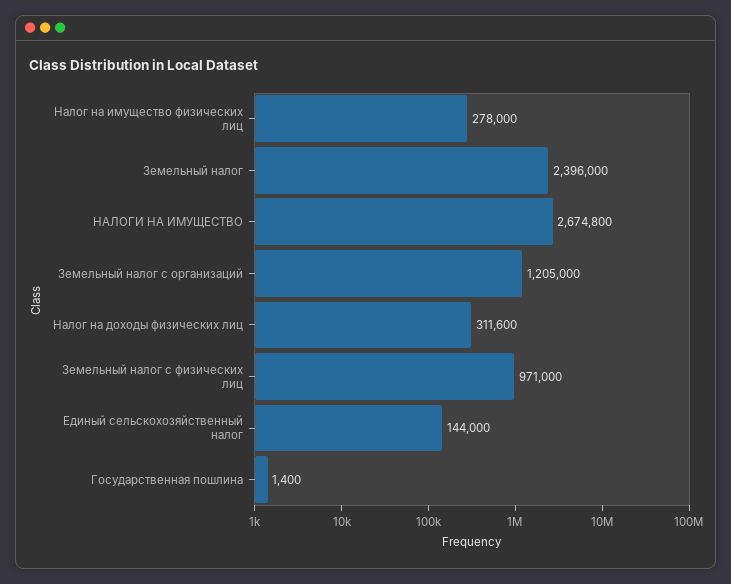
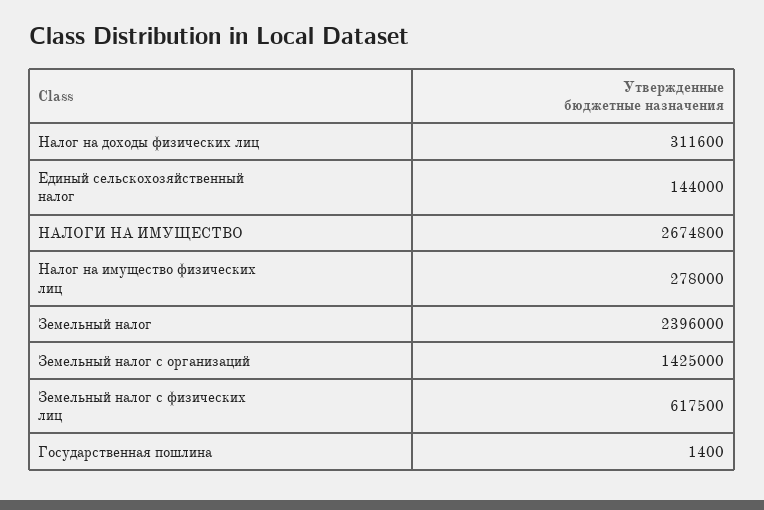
Земельный налог с организаций: 1205000 -> 1425000
Земельный налог с физических лиц: 971000 -> 617500

